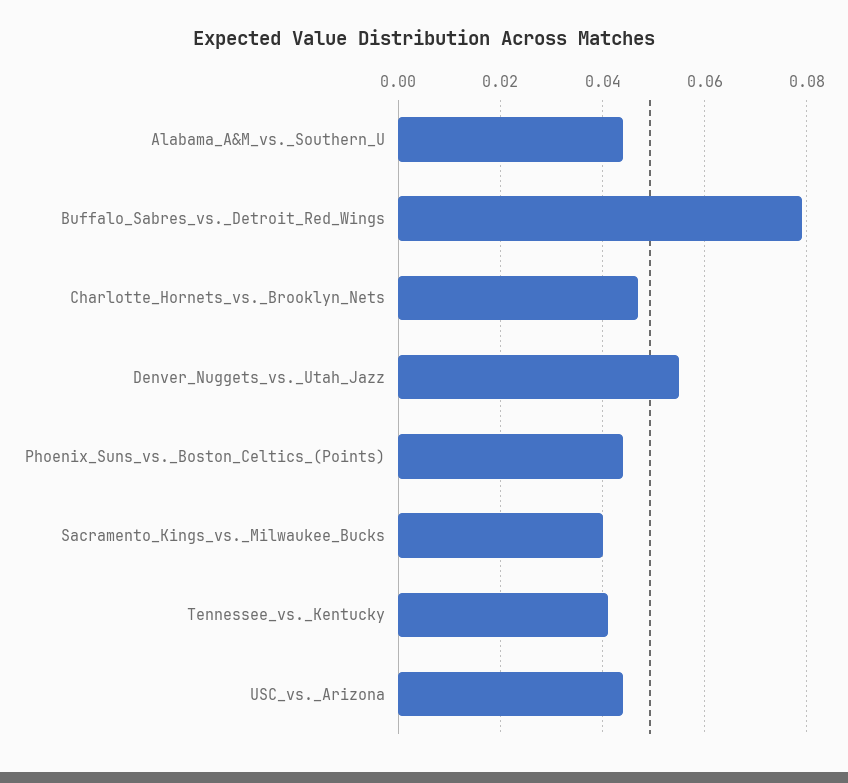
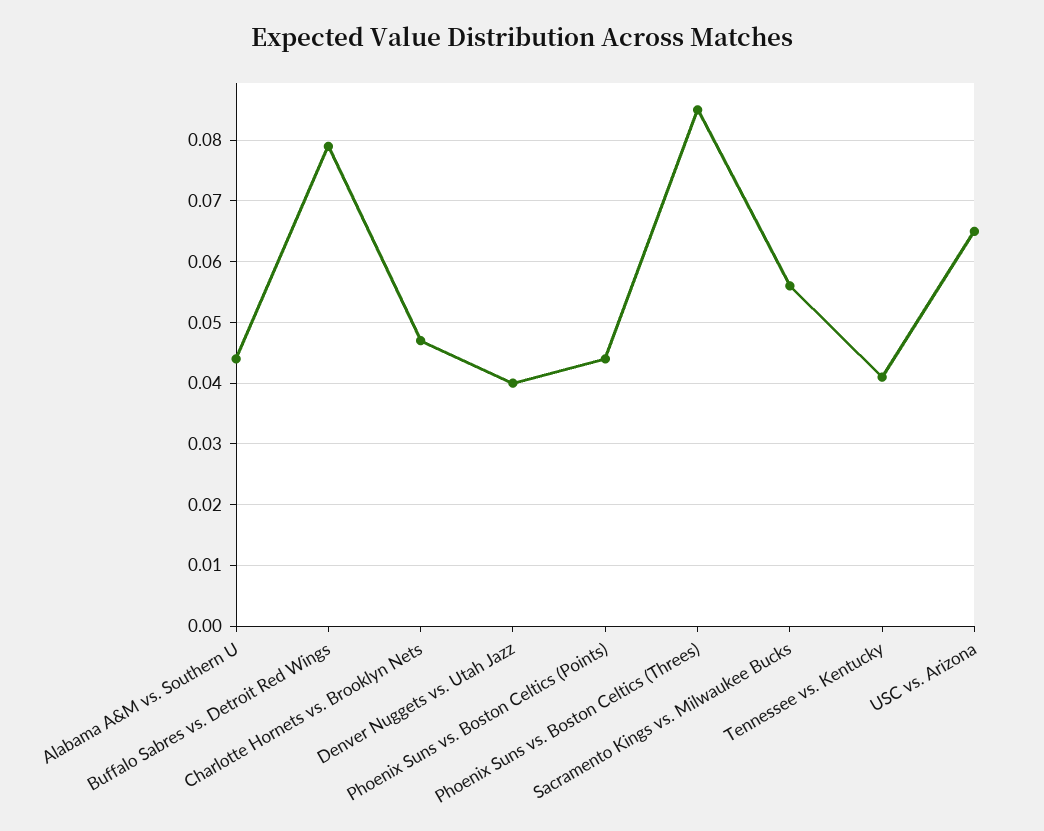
Denver_Nuggets_vs._Utah_Jazz: 0.055 -> 0.04
Sacramento_Kings_vs._Milwaukee_Bucks: 0.04 -> 0.056
USC_vs._Arizona: 0.045 -> 0.065
Phoenix Suns vs. Boston Celtics (Threes): none -> 0.085

